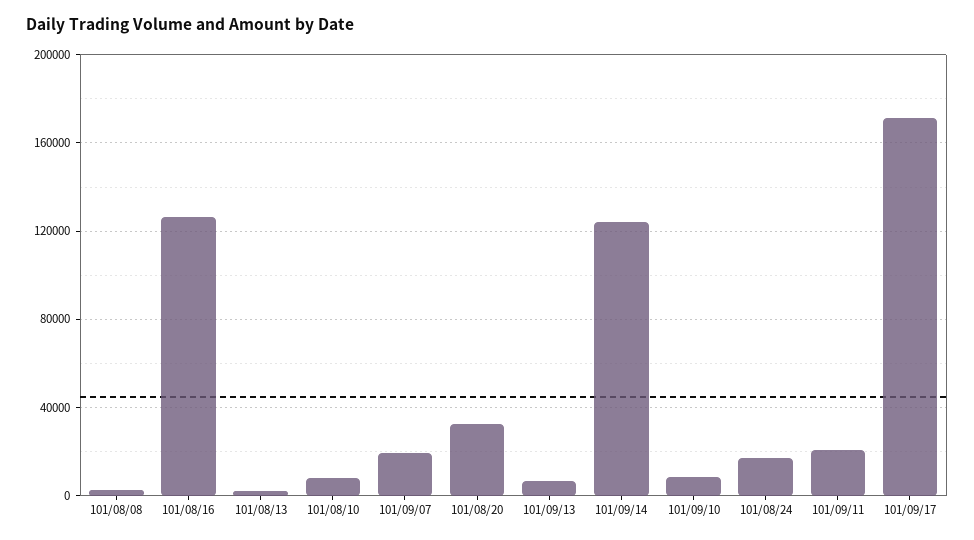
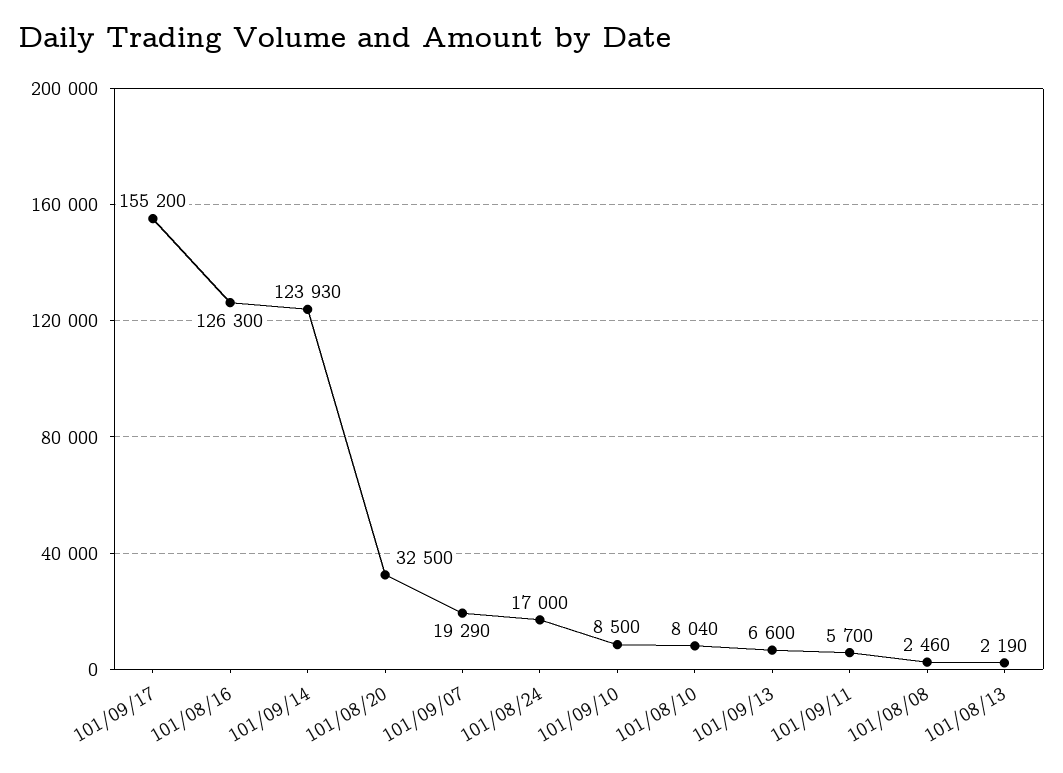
101/09/11: 20000 -> 5700
101/09/17: 170000 -> 155200

